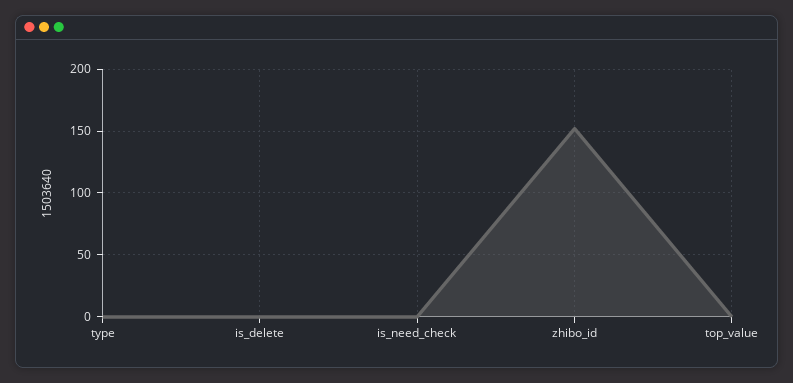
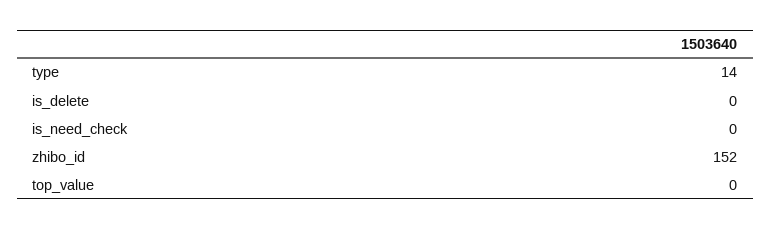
type: 0 -> 14

